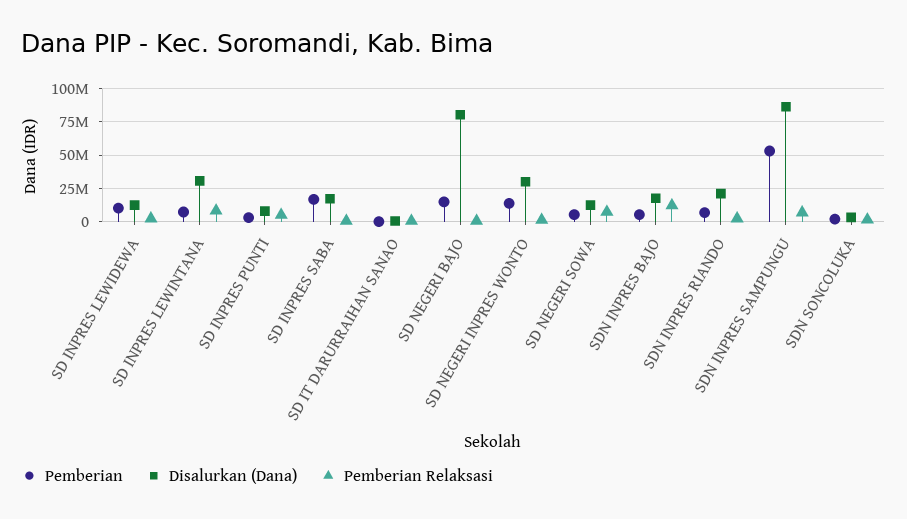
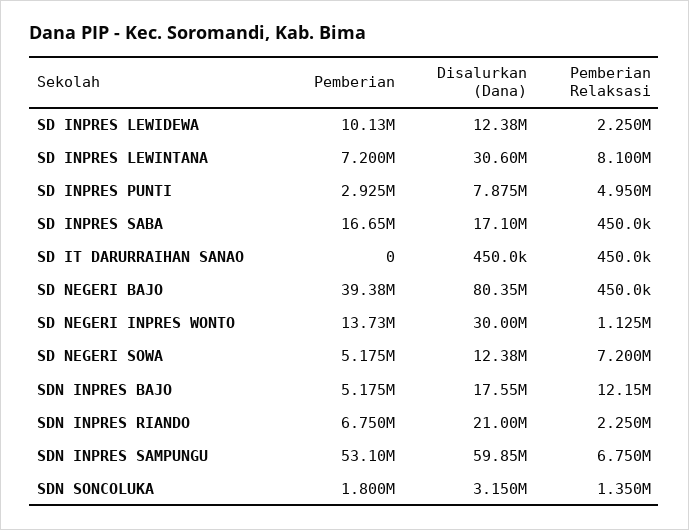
Pemberian, SD NEGERI BAJO: 15000000 -> 39380000
Disalurkan (Dana), SDN INPRES SAMPUNGU: 85000000 -> 59850000

